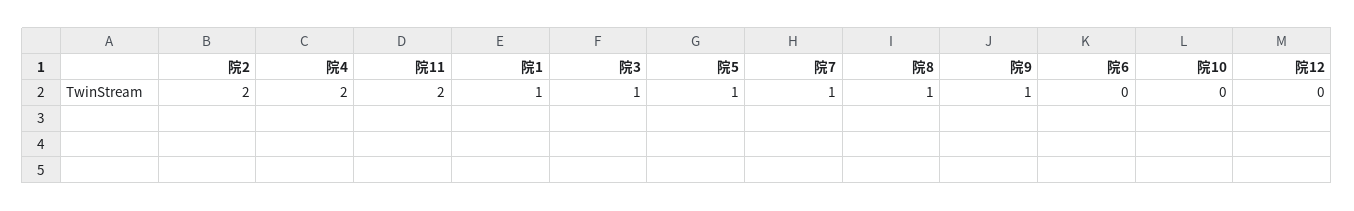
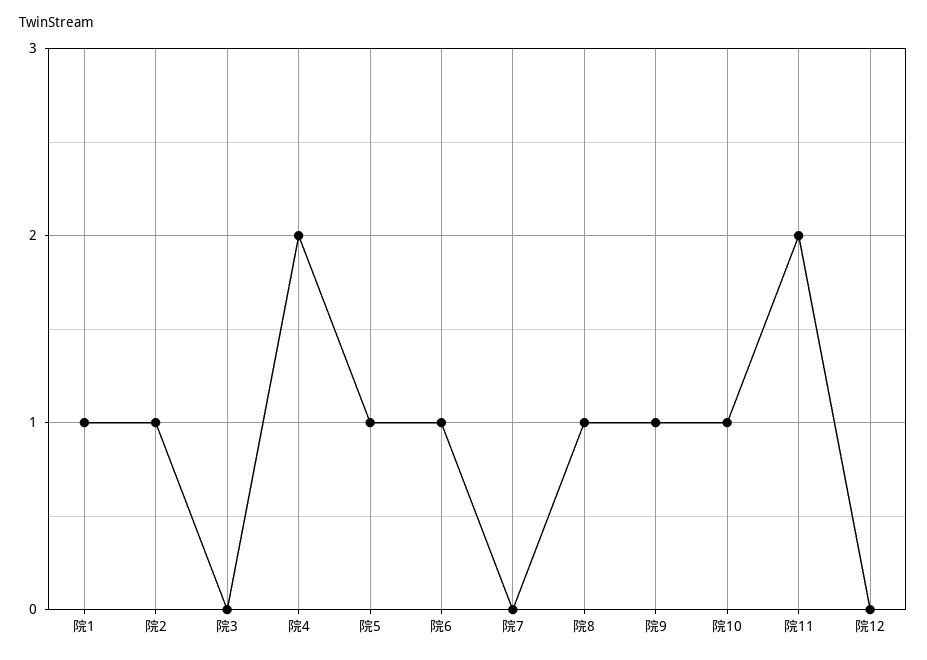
院2: 2 -> 1
院3: 1 -> 0
院7: 1 -> 0
院6: 0 -> 1
院10: 0 -> 1

